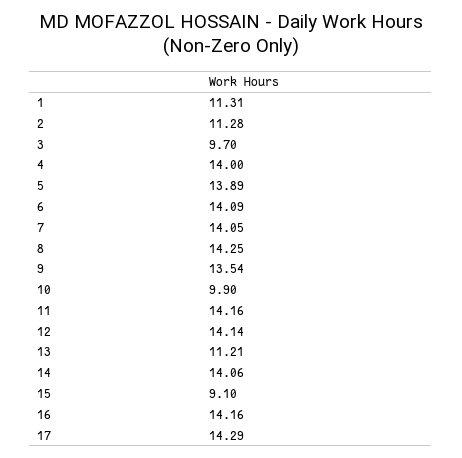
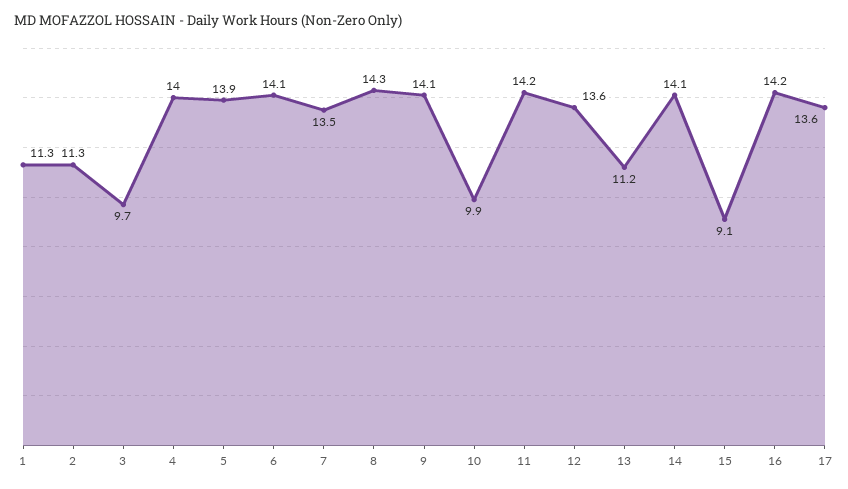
7: 14.05 -> 13.5
9: 13.54 -> 14.1
12: 14.14 -> 13.6
17: 14.29 -> 13.6

